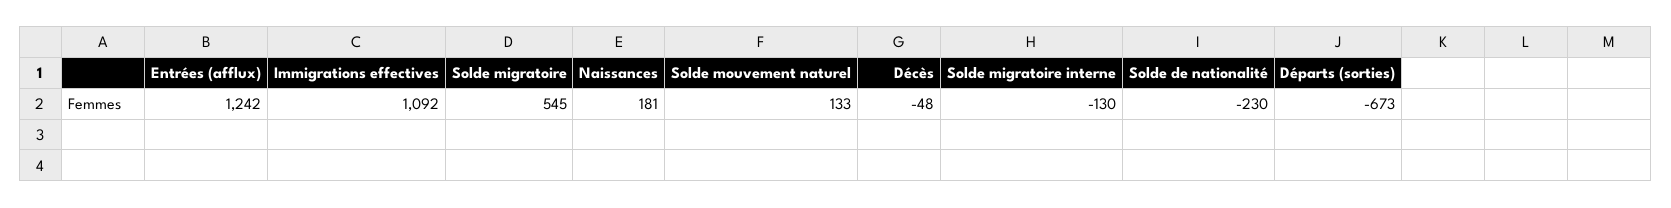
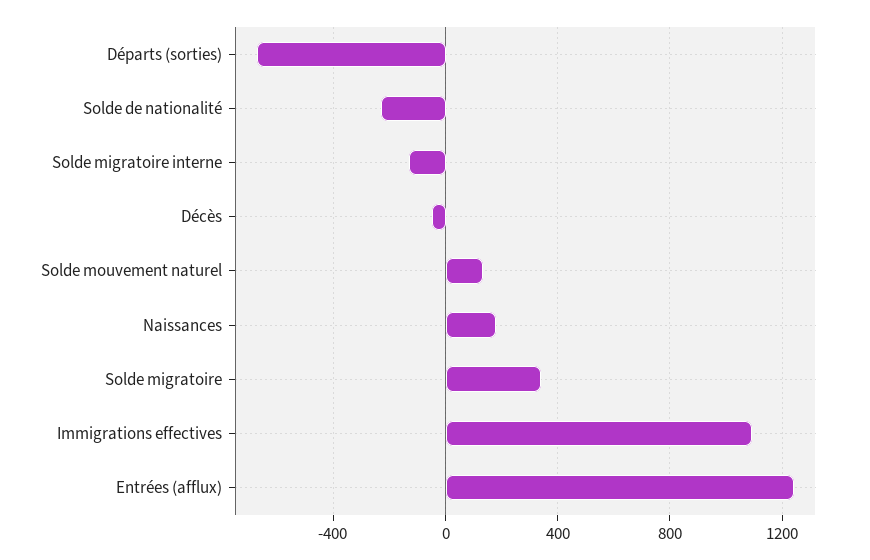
Solde migratoire: 545 -> 350

